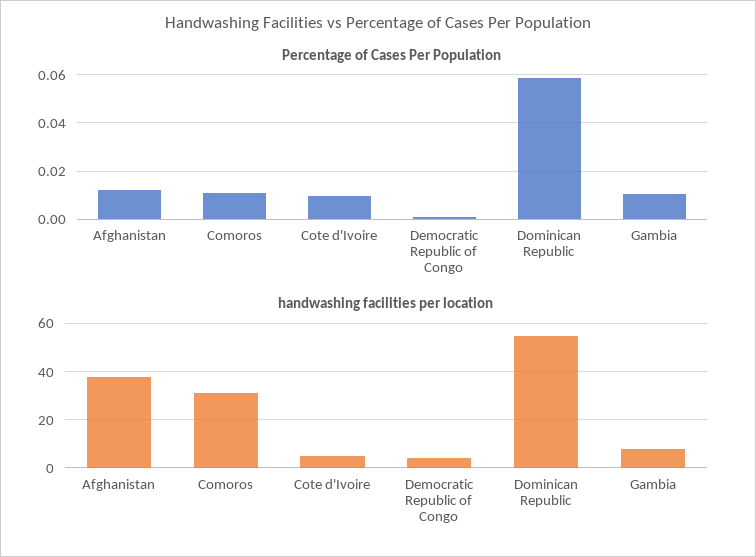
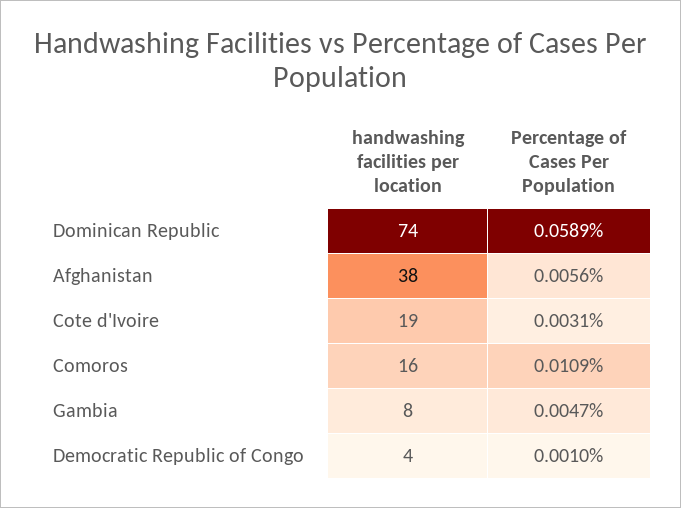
Percentage of Cases Per Population, Afghanistan: 0.0125 -> 0.0056
Percentage of Cases Per Population, Cote d'Ivoire: 0.01 -> 0.0031
Percentage of Cases Per Population, Gambia: 0.01 -> 0.0047
handwashing facilities per location, Comoros: 30 -> 16
handwashing facilities per location, Cote d'Ivoire: 5 -> 19
handwashing facilities per location, Dominican Republic: 55 -> 74

